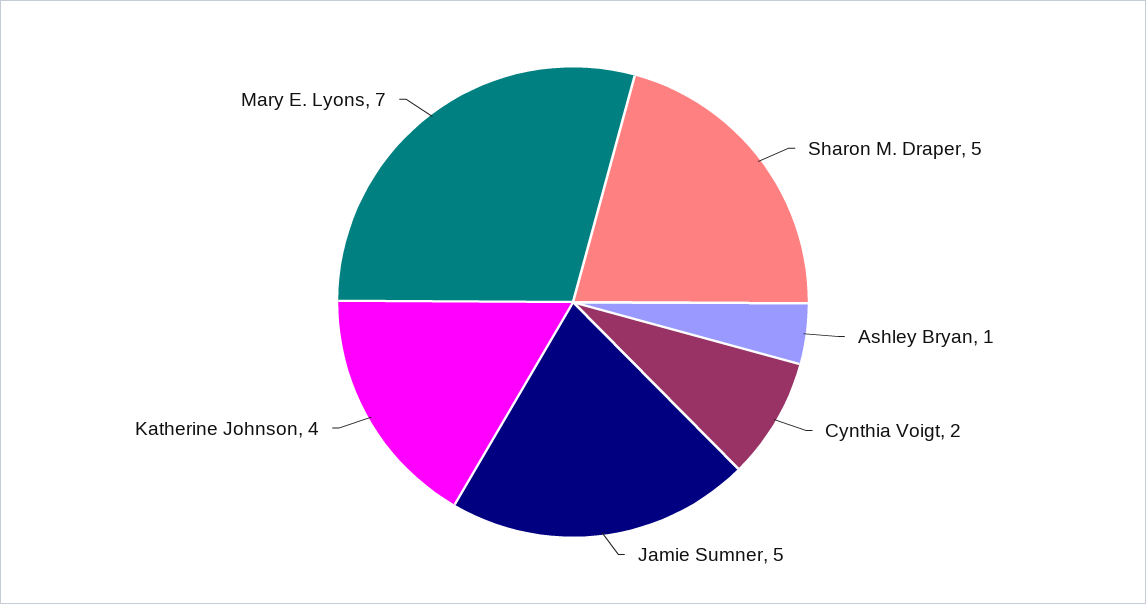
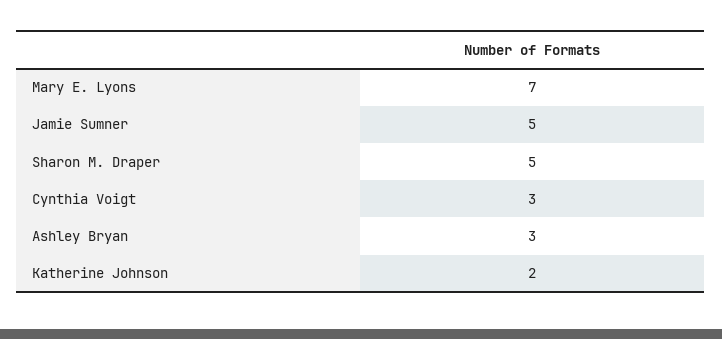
Ashley Bryan: 1 -> 3
Cynthia Voigt: 2 -> 3
Katherine Johnson: 4 -> 2

